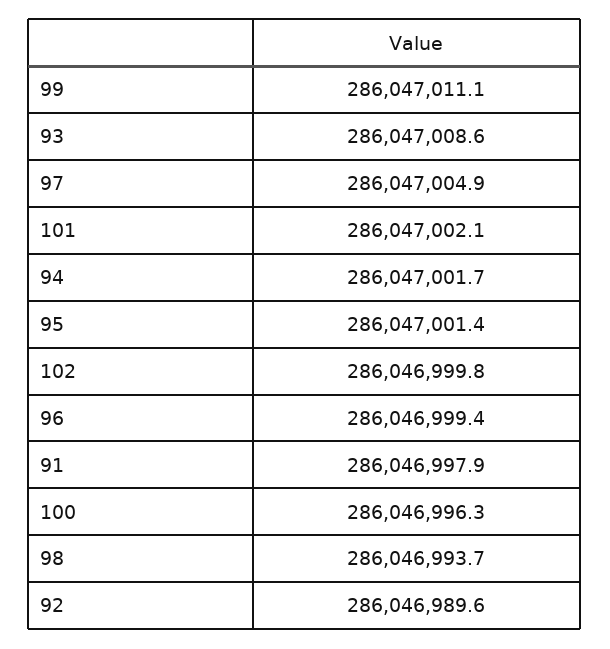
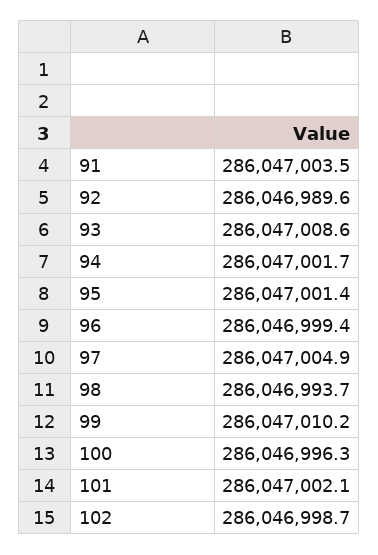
99: 286047011.1 -> 286047010.2
102: 286046999.8 -> 286046998.7
91: 286046997.9 -> 286047003.5

